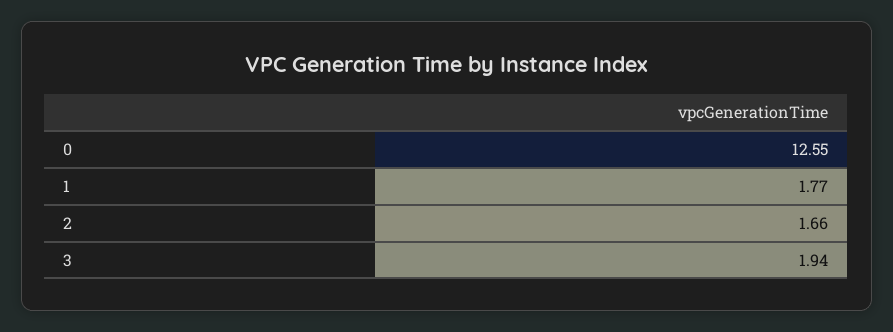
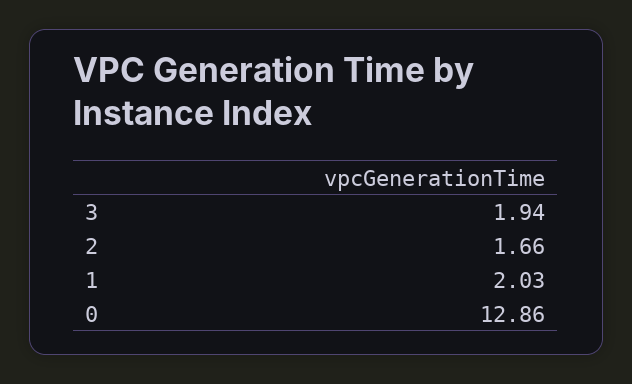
0: 12.55 -> 12.86
1: 1.77 -> 2.03

